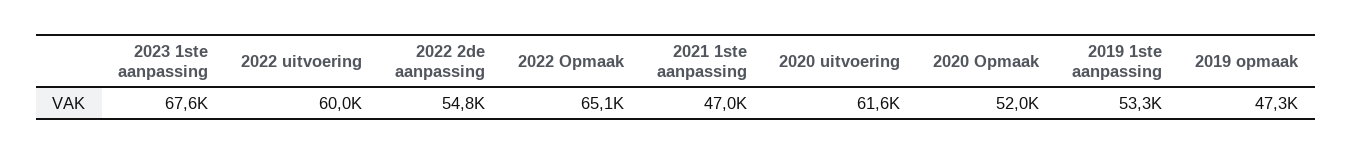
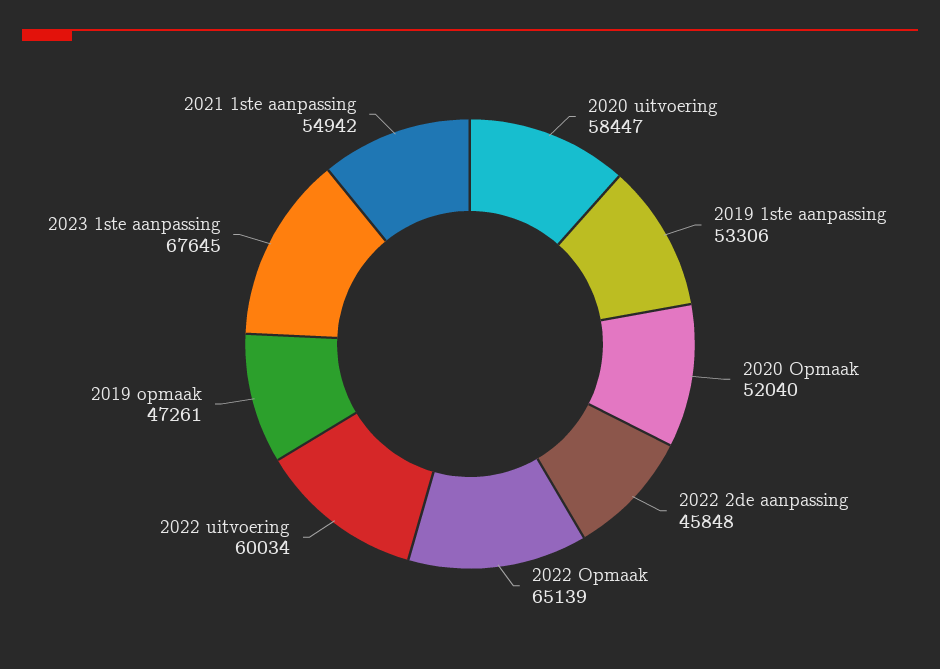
2022 2de aanpassing: 54800 -> 45848
2021 1ste aanpassing: 47000 -> 54942
2020 uitvoering: 61600 -> 58447

